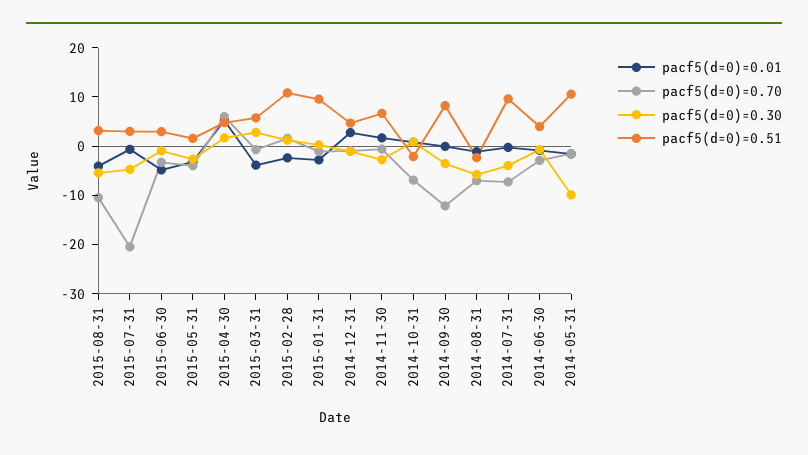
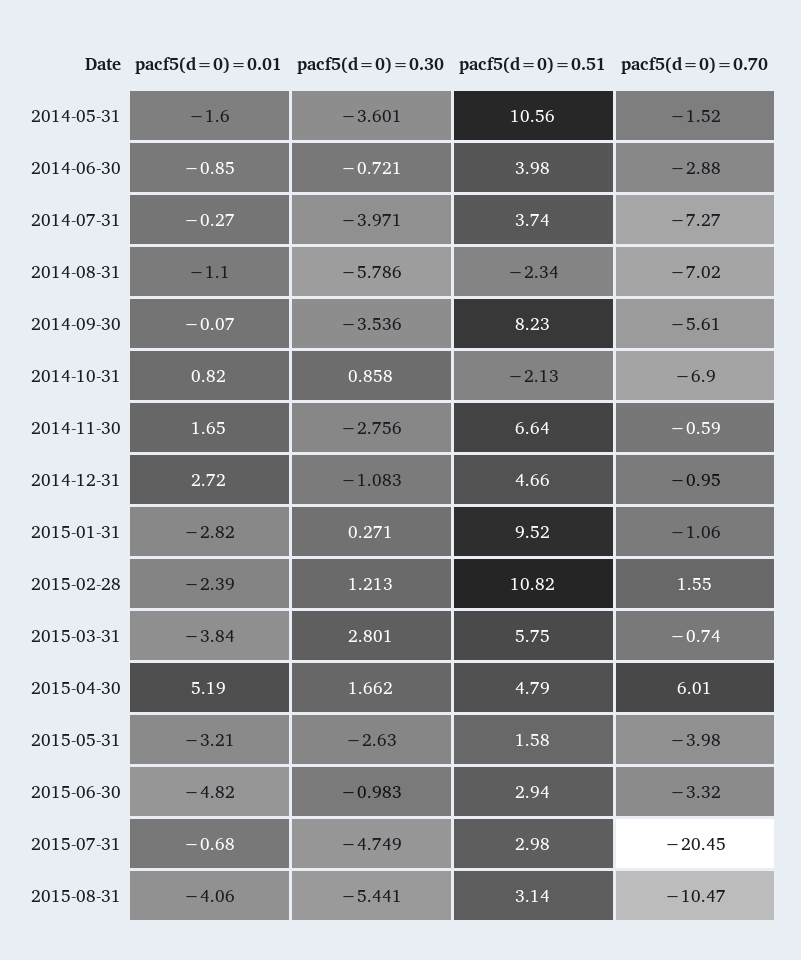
pacf5(d=0)=0.70, 2014-09-30: -12 -> -5.61
pacf5(d=0)=0.51, 2014-07-31: 10 -> 3.74
pacf5(d=0)=0.30, 2014-05-31: -10 -> -3.601

